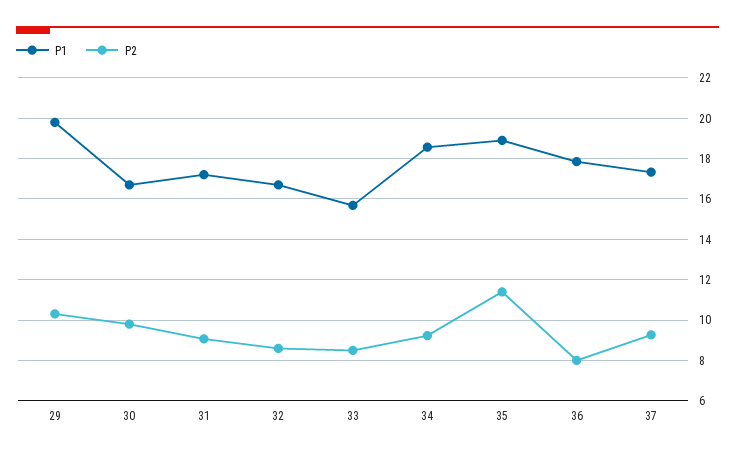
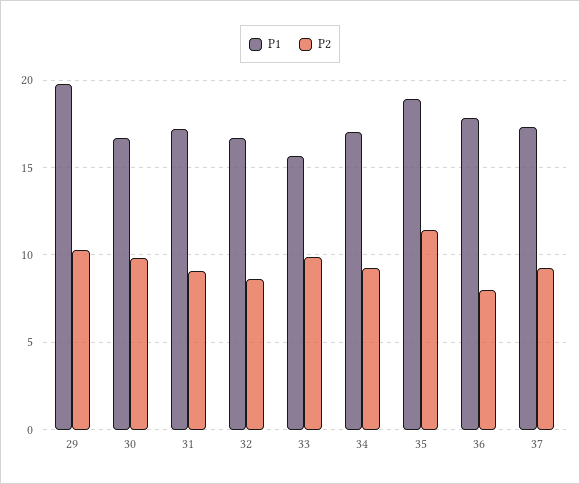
P2, 33: 8.5 -> 10
P1, 34: 18.5 -> 17

